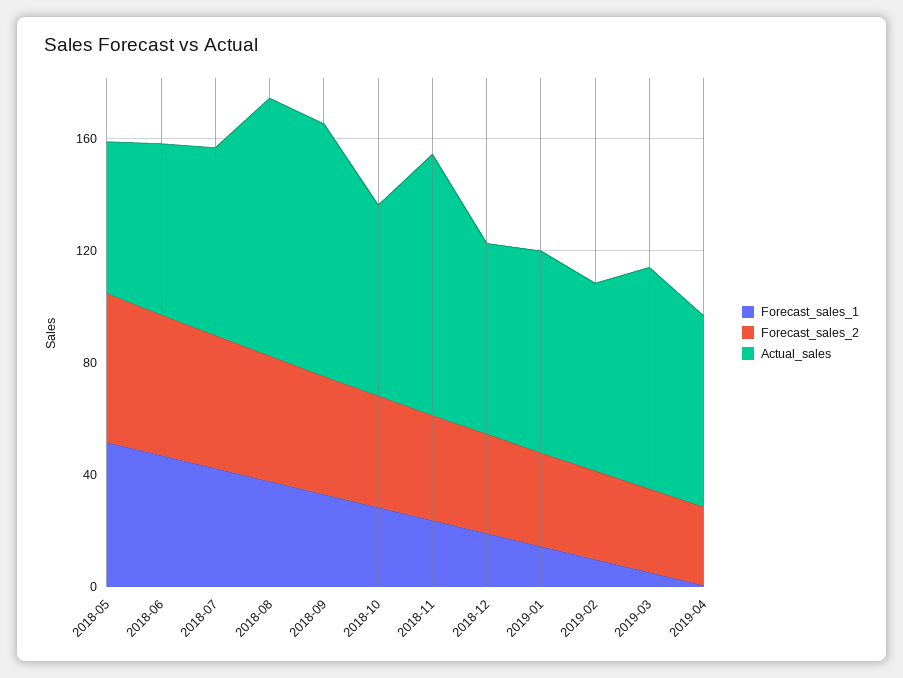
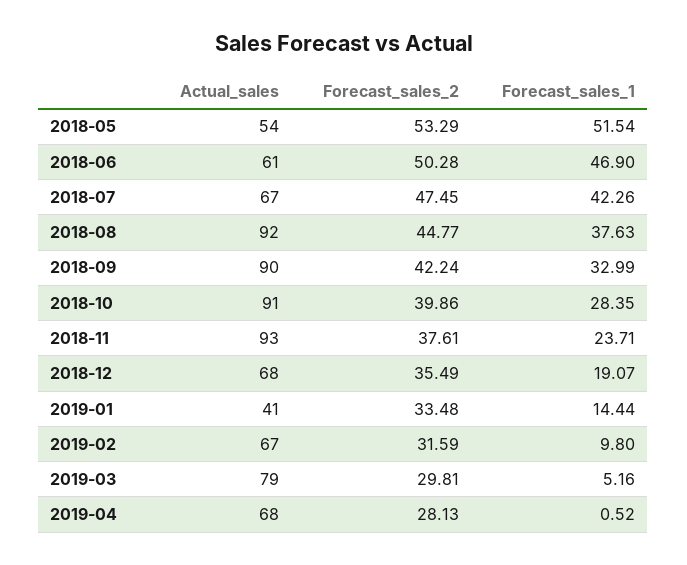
Actual_sales, 2018-10: 70 -> 91
Actual_sales, 2019-01: 70 -> 41

